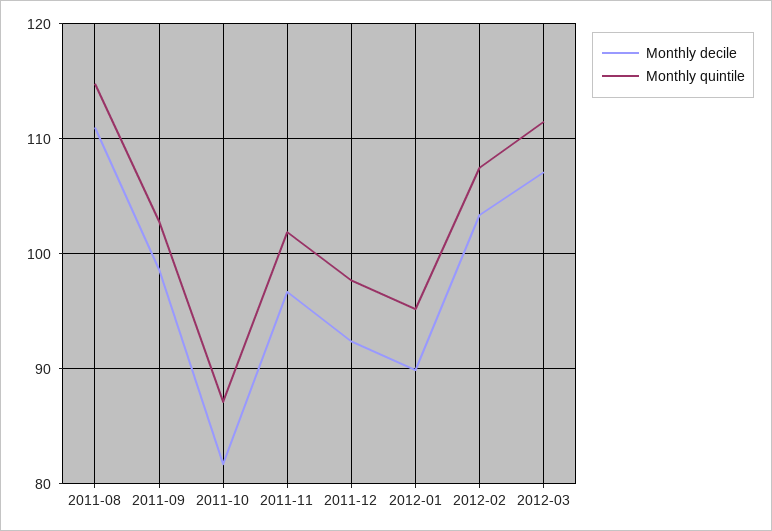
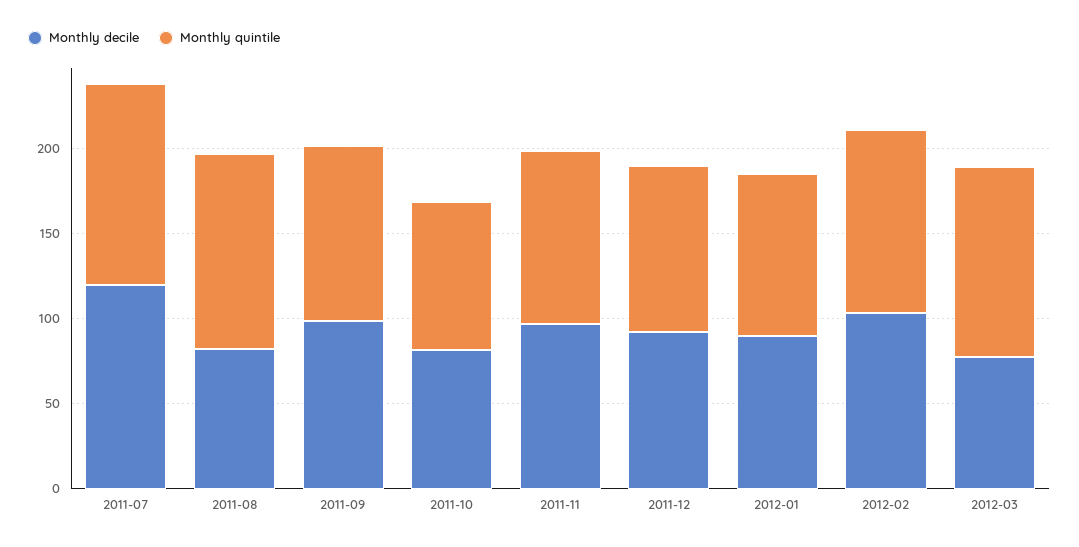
Monthly decile, 2011-08: 111 -> 80
Monthly decile, 2012-03: 107 -> 80
Monthly decile, 2011-07: none -> 120
Monthly quintile, 2011-07: none -> 120

